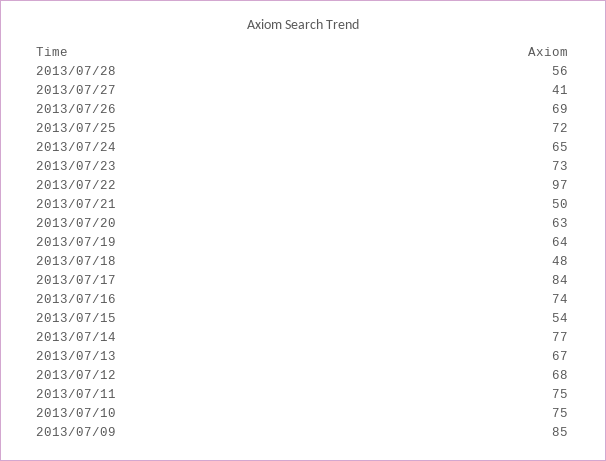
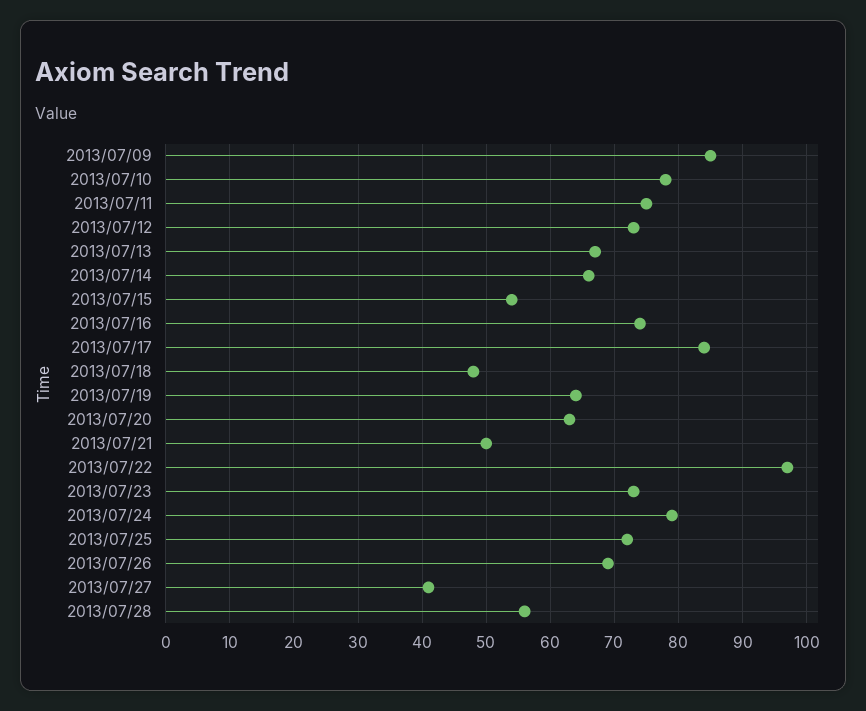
2013/07/24: 65 -> 79
2013/07/14: 77 -> 66
2013/07/12: 68 -> 73
2013/07/10: 75 -> 78

